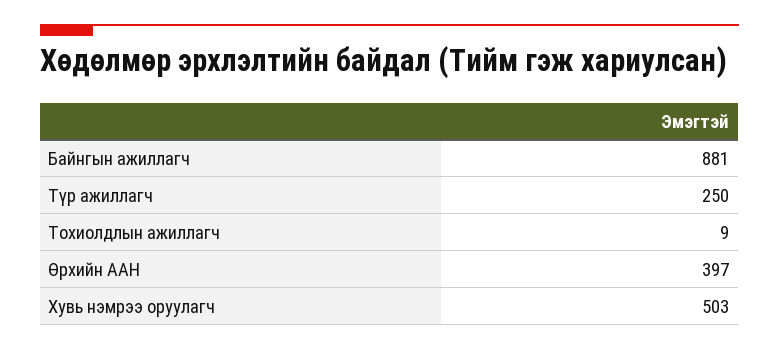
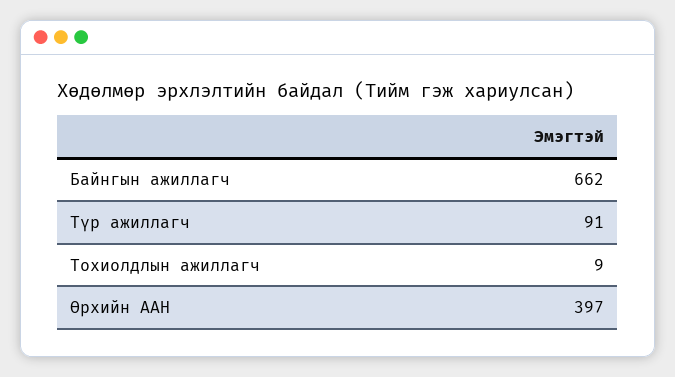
Байнгын ажиллагч: 881 -> 662
Түр ажиллагч: 250 -> 91
Хувь нэмрээ оруулагч: 503 -> none

